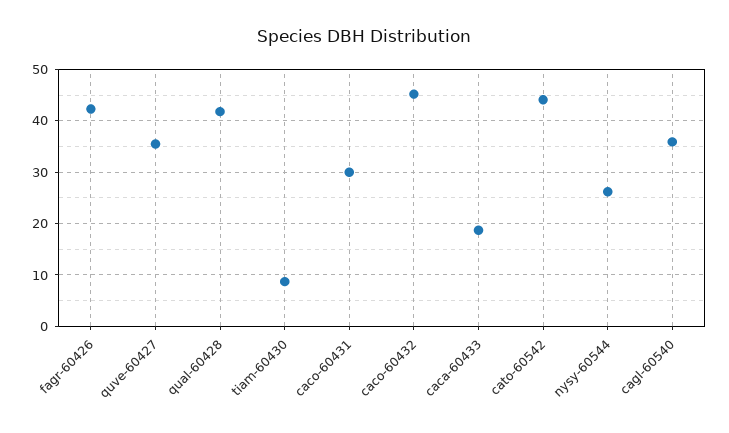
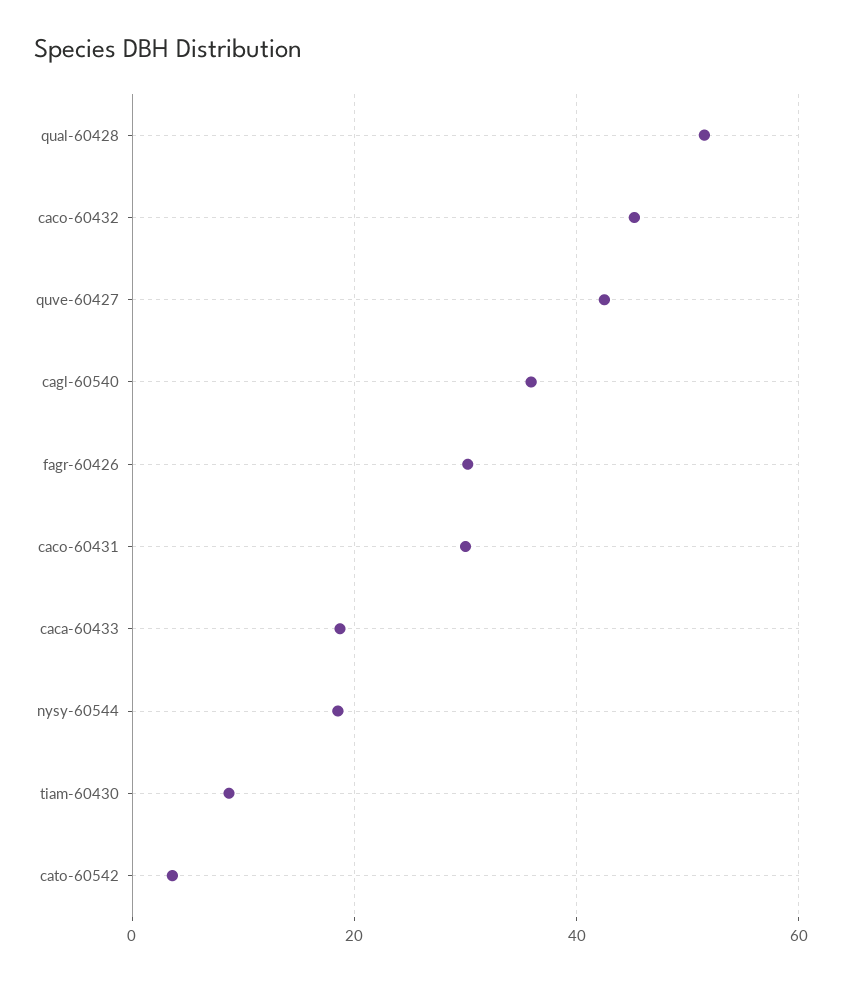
fagr-60426: 42 -> 30
quve-60427: 36 -> 42
qual-60428: 42 -> 52
cato-60542: 44 -> 4
nysy-60544: 26 -> 18

